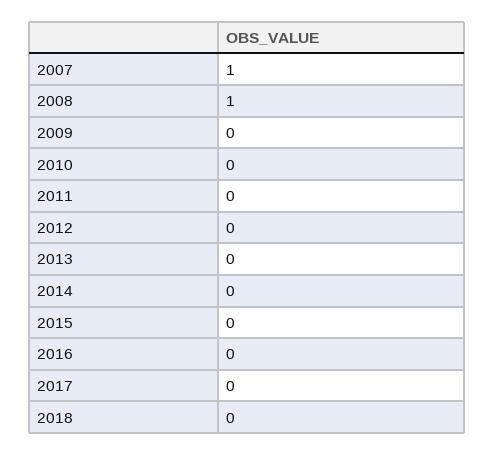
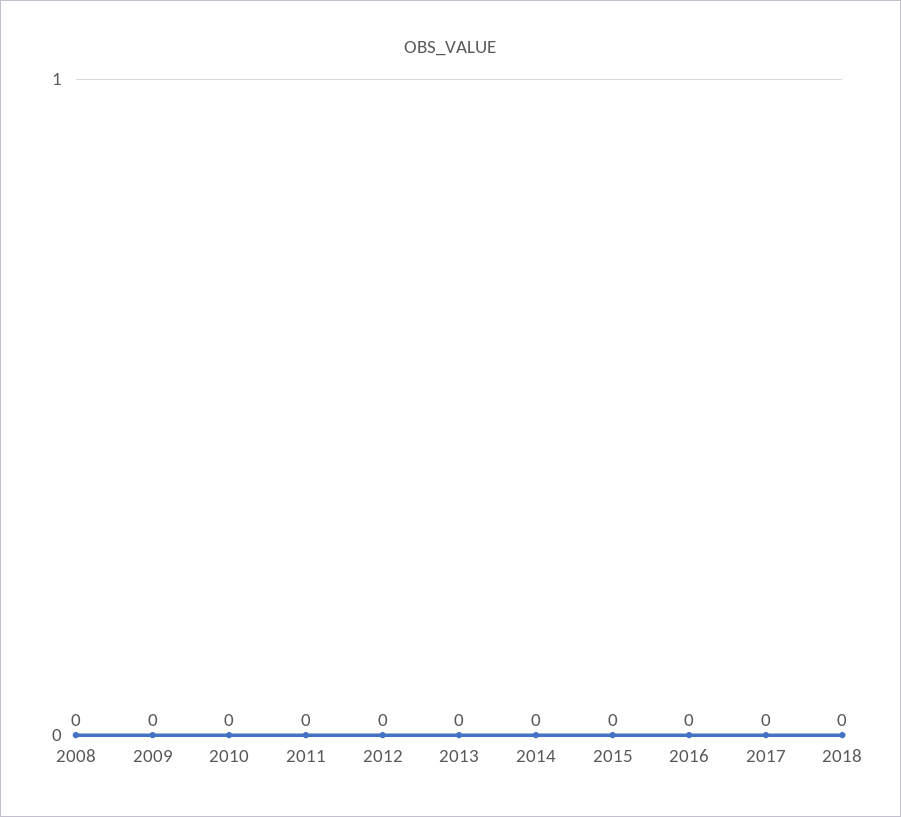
2007: 1 -> none
2008: 1 -> 0

